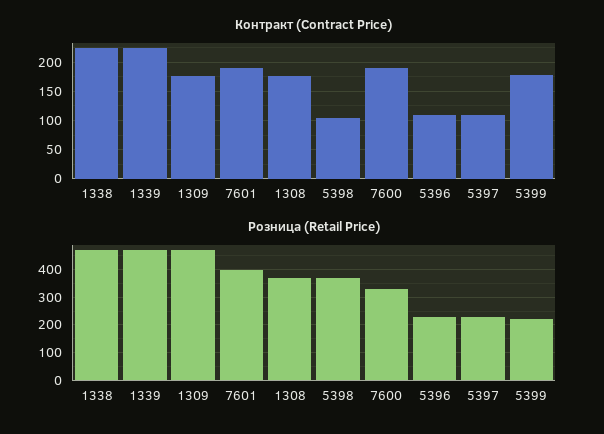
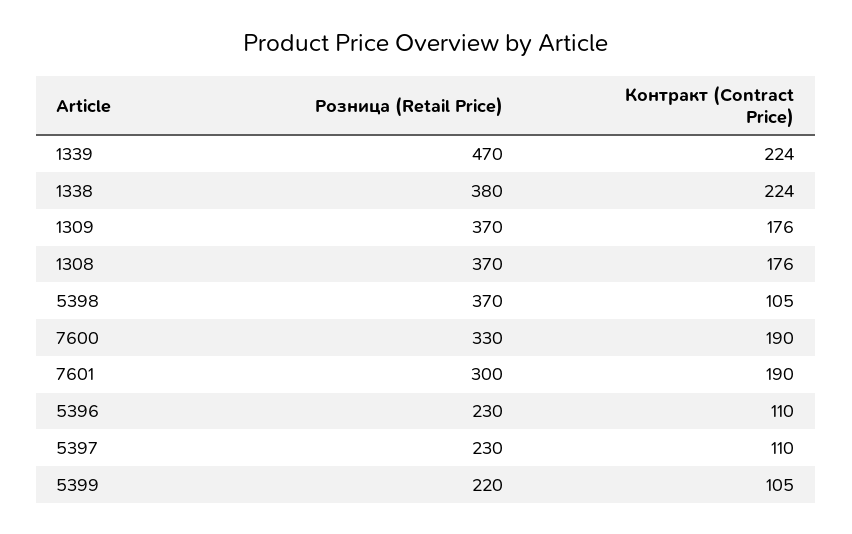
Контракт (Contract Price), 5399: 175 -> 105
Розница (Retail Price), 1338: 475 -> 380
Розница (Retail Price), 1309: 475 -> 370
Розница (Retail Price), 7601: 400 -> 300

